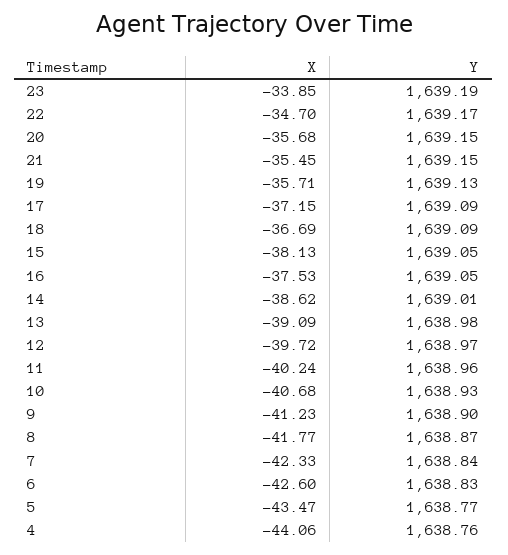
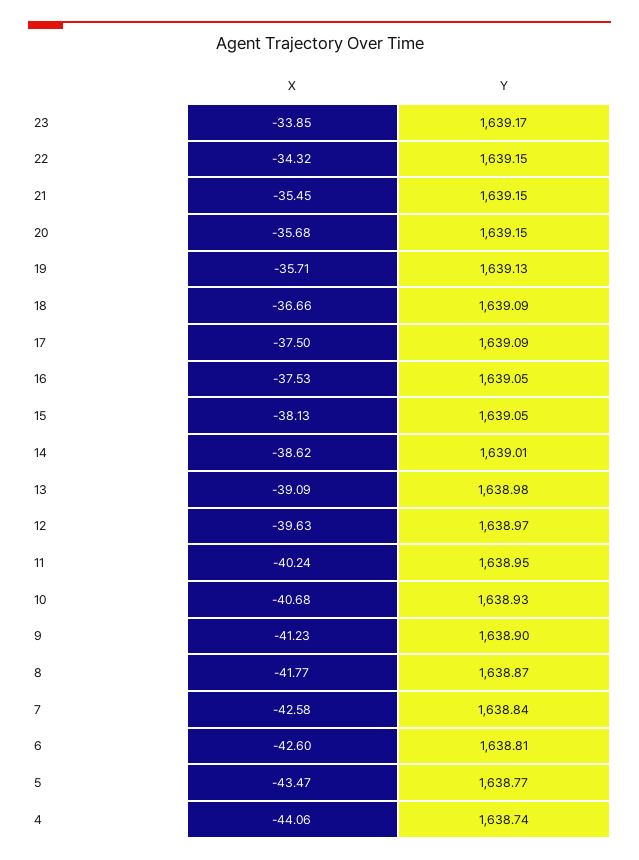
Y, 23: 1639.19 -> 1639.17
X, 22: -34.7 -> -34.32
Y, 22: 1639.17 -> 1639.15
X, 17: -37.15 -> -37.5
X, 18: -36.69 -> -36.66
X, 12: -39.72 -> -39.63
Y, 11: 1638.96 -> 1638.95
X, 7: -42.33 -> -42.58
Y, 6: 1638.83 -> 1638.81
Y, 4: 1638.76 -> 1638.74

